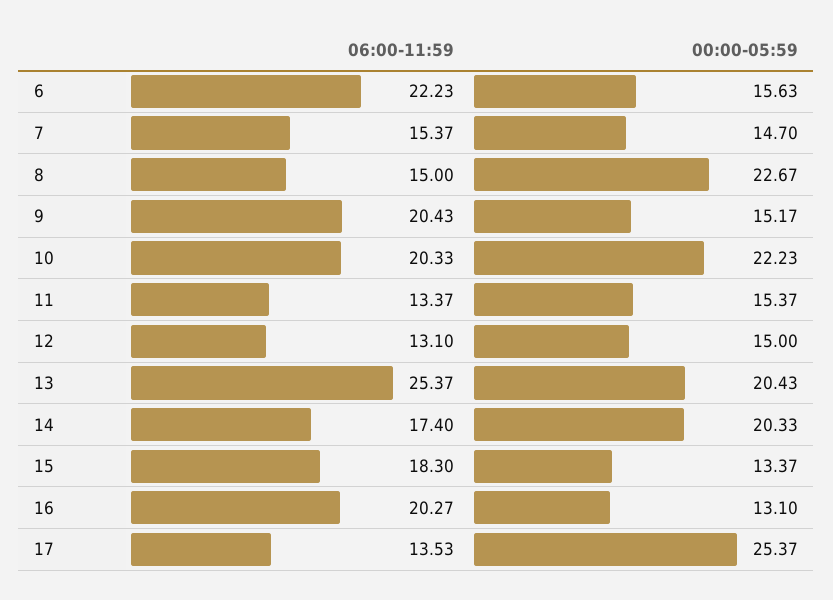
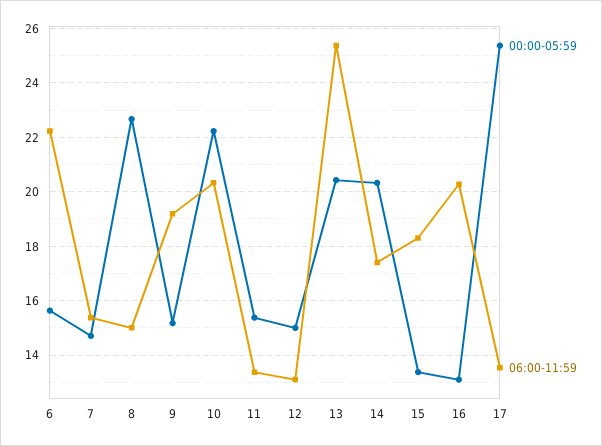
06:00-11:59, 9: 20.43 -> 19.25

